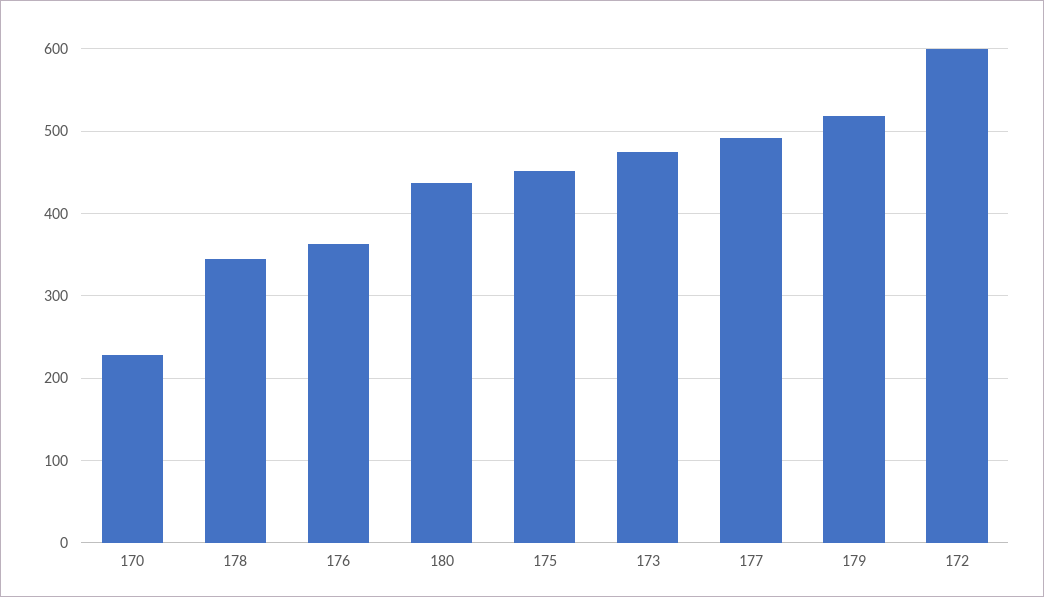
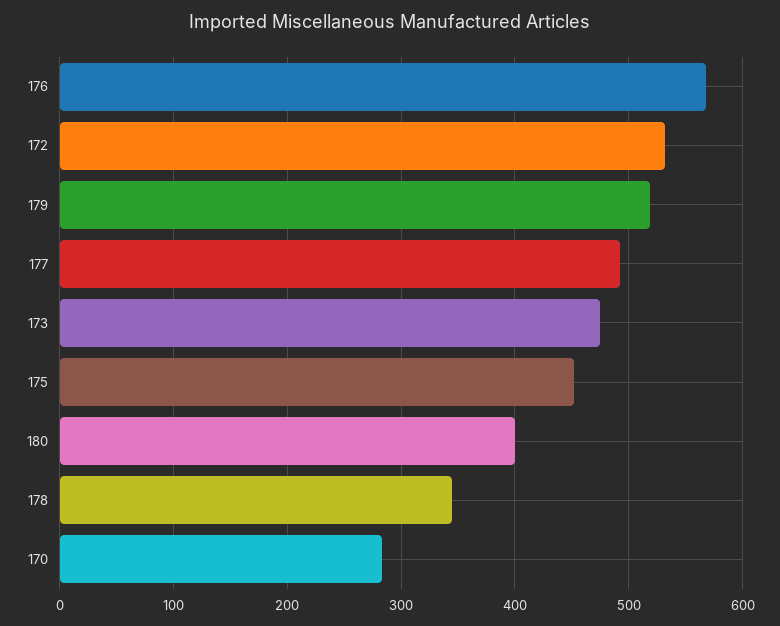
170: 230 -> 280
176: 360 -> 570
180: 440 -> 400
172: 600 -> 530

